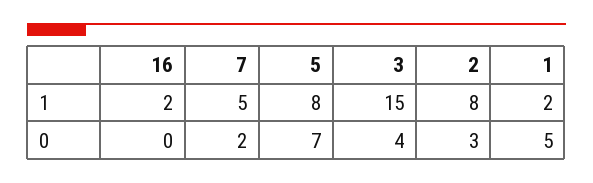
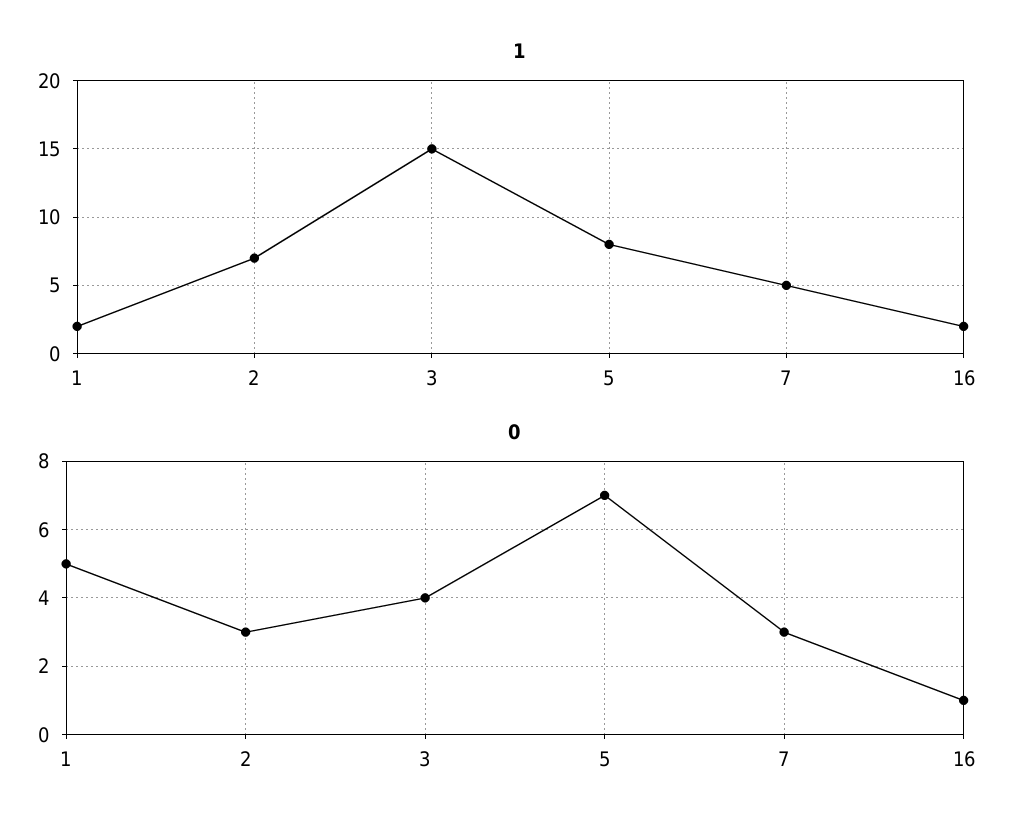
1, 2: 8 -> 7
0, 16: 0 -> 1
0, 7: 2 -> 3

